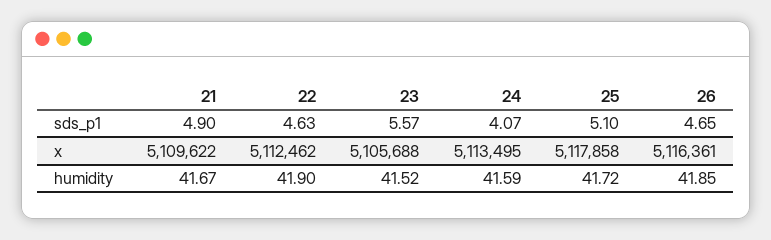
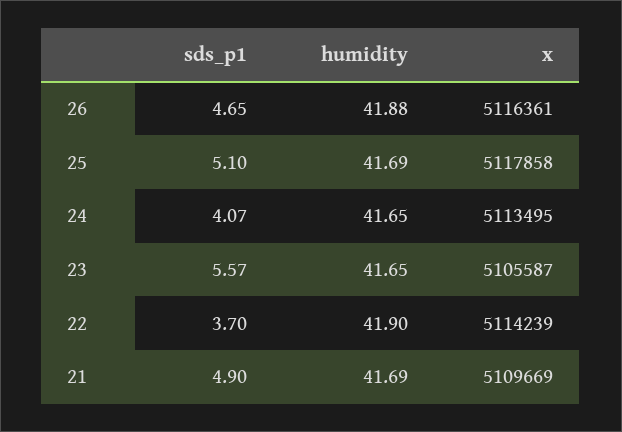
22, sds_p1: 4.63 -> 3.7
21, x: 5109622 -> 5109669
22, x: 5112462 -> 5114239
23, x: 5105688 -> 5105587
21, humidity: 41.67 -> 41.69
23, humidity: 41.52 -> 41.65
24, humidity: 41.59 -> 41.65
25, humidity: 41.72 -> 41.69
26, humidity: 41.85 -> 41.88

